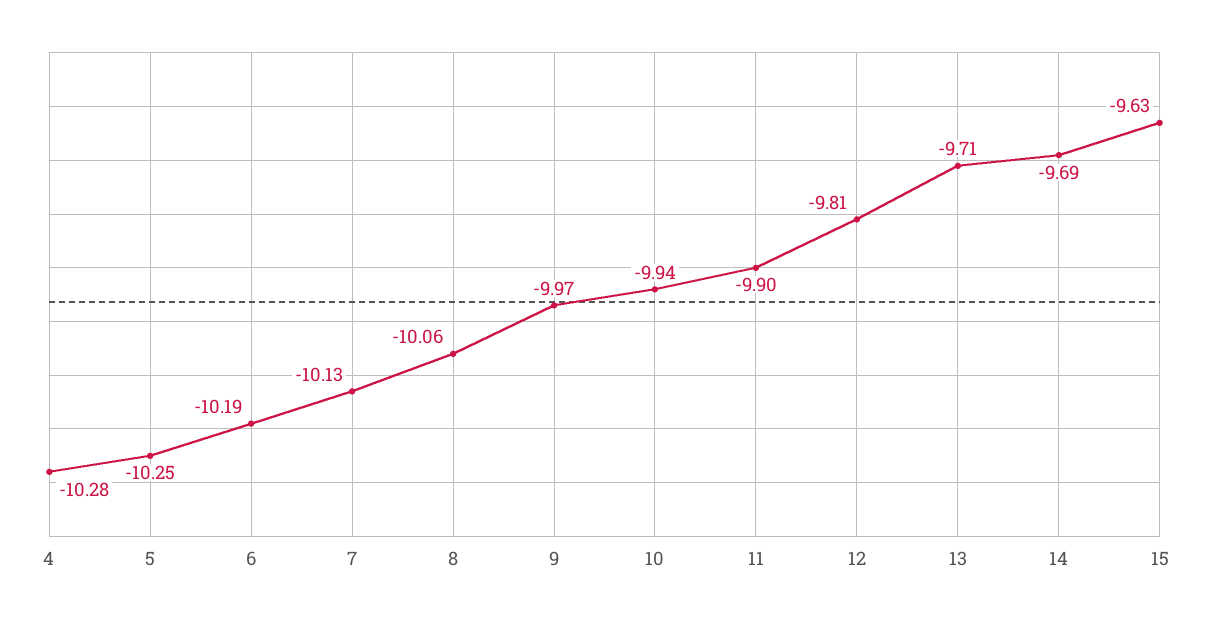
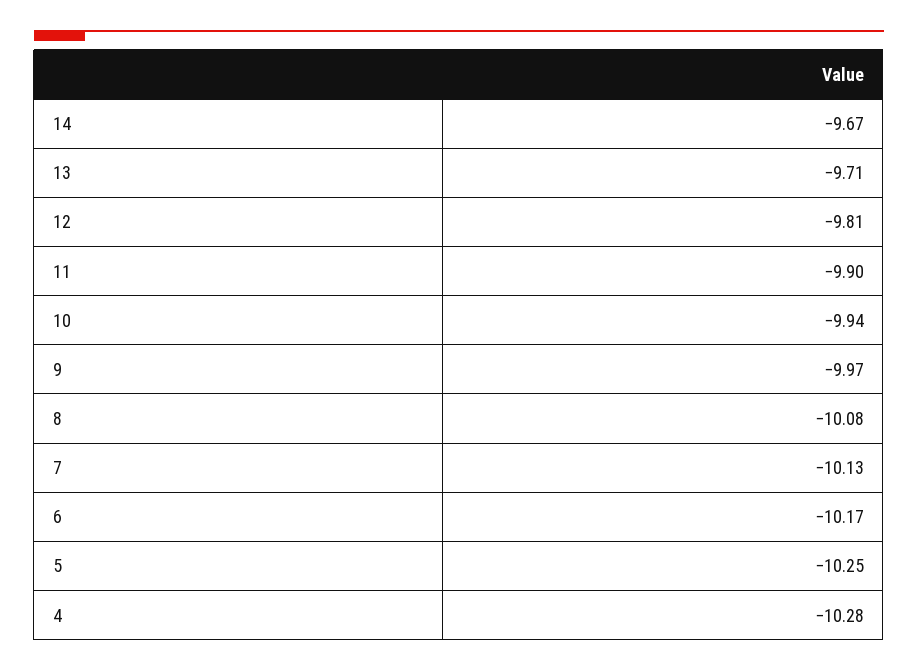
6: -10.19 -> -10.17
8: -10.06 -> -10.08
14: -9.69 -> -9.67
15: -9.63 -> none

